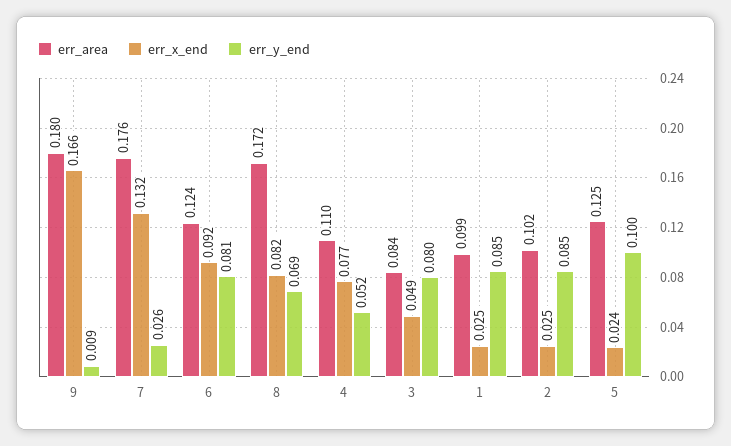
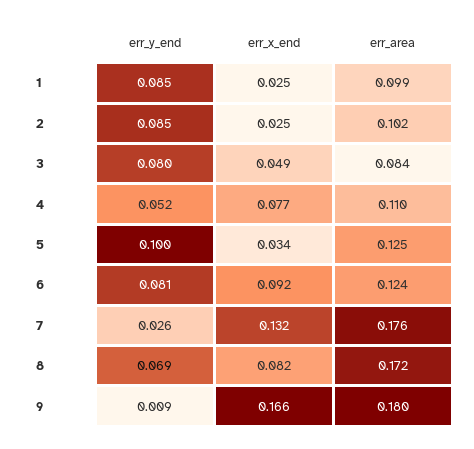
err_x_end, 5: 0.024 -> 0.034

